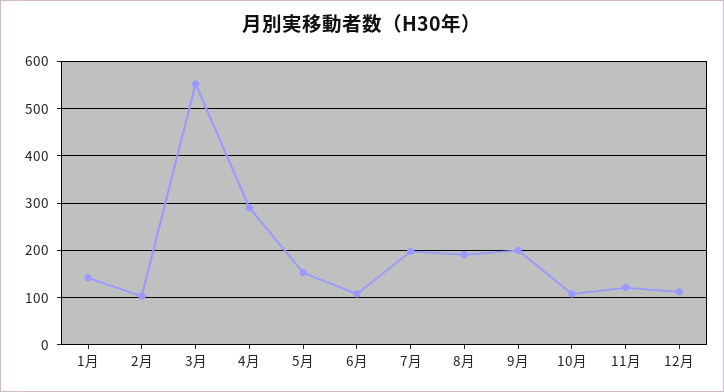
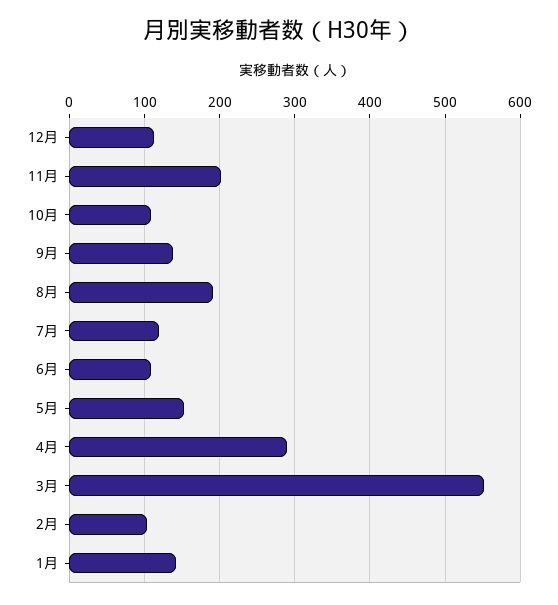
7月: 200 -> 120
9月: 200 -> 140
11月: 120 -> 200

